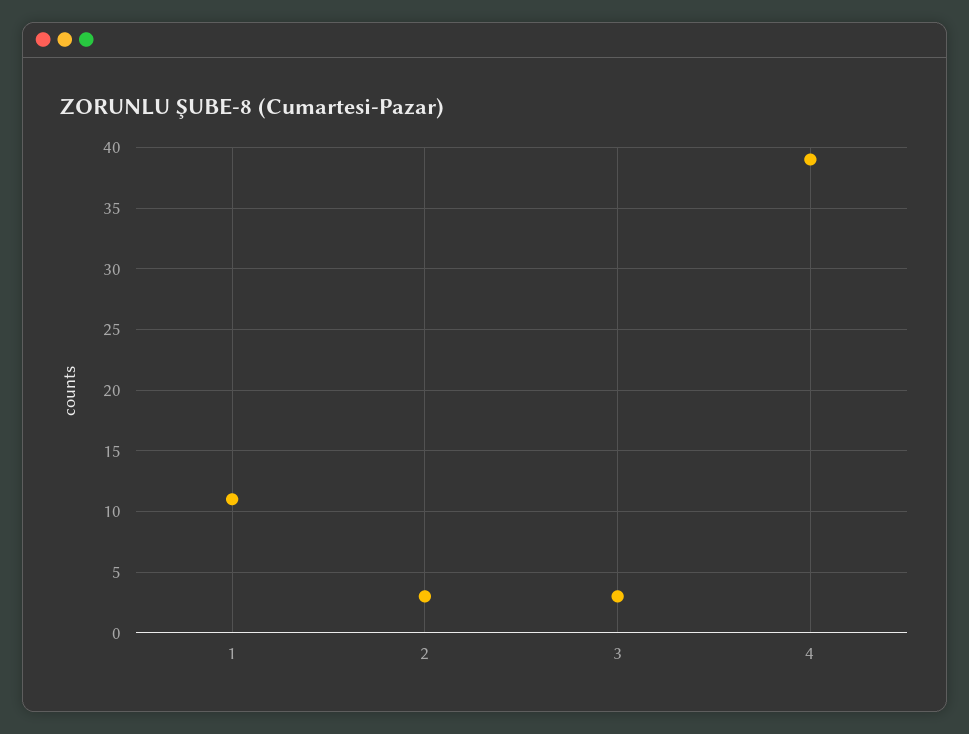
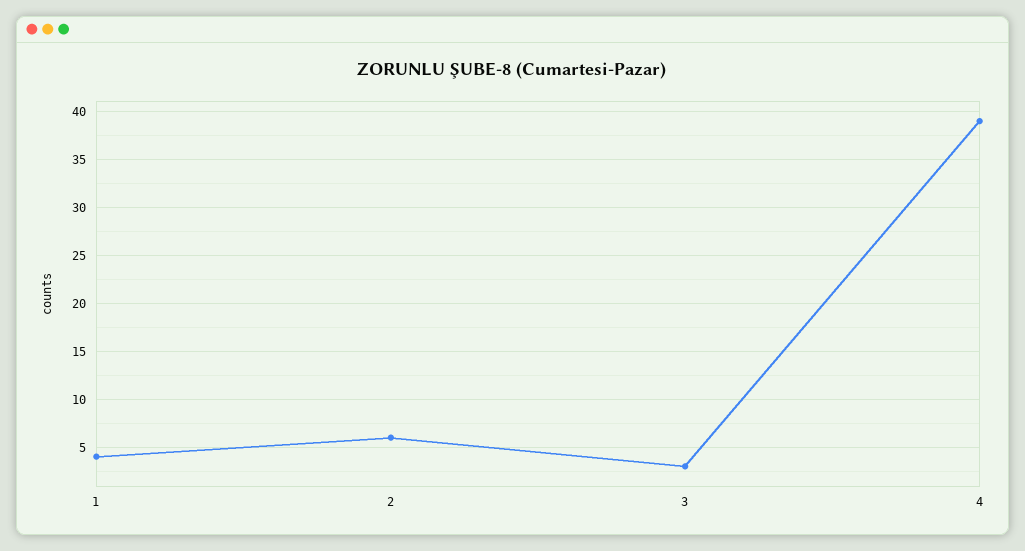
1: 11 -> 4
2: 3 -> 6

